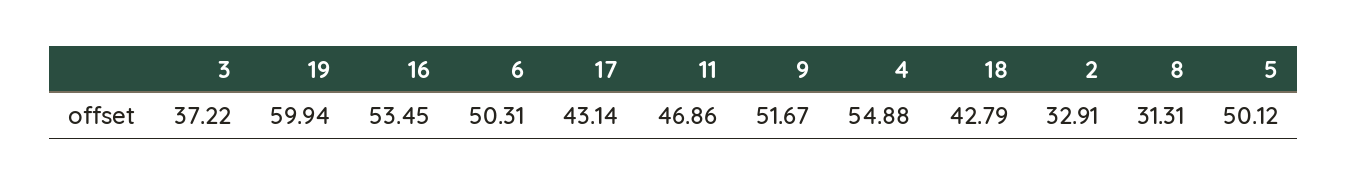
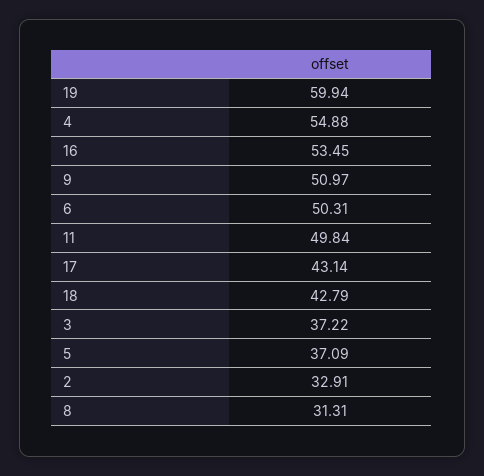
11: 46.86 -> 49.84
9: 51.67 -> 50.97
5: 50.12 -> 37.09

